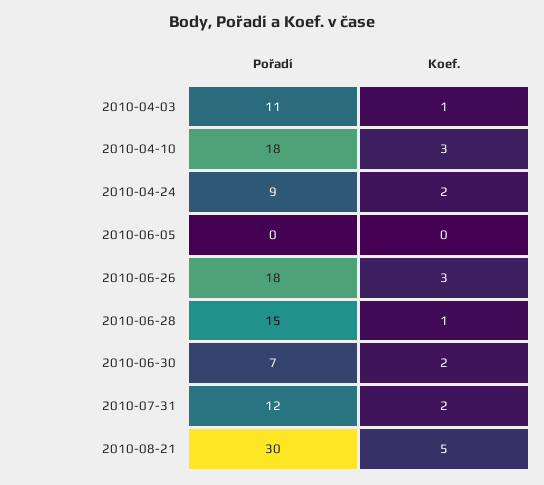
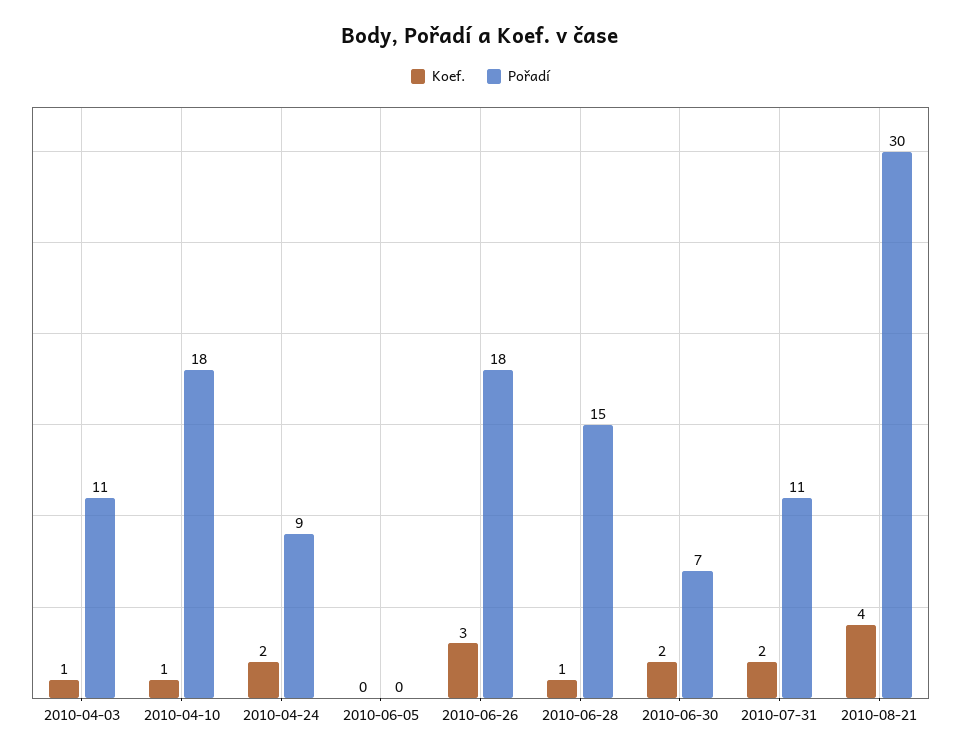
Koef., 2010-04-10: 3 -> 1
Pořadí, 2010-07-31: 12 -> 11
Koef., 2010-08-21: 5 -> 4

